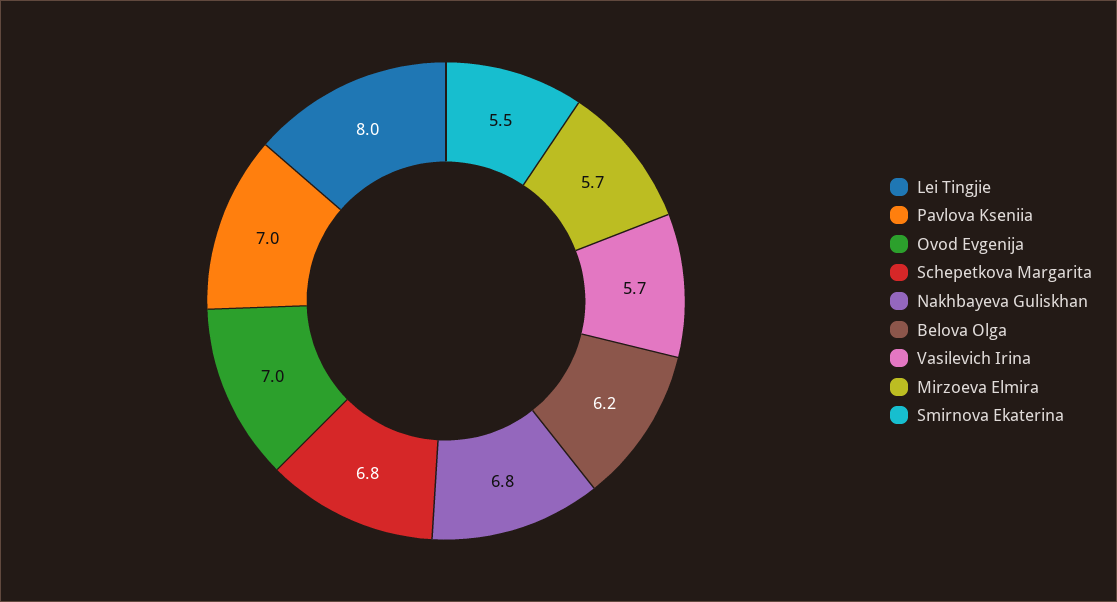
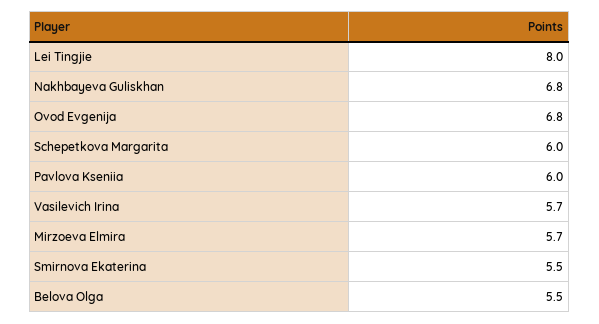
Pavlova Kseniia: 7 -> 6
Ovod Evgenija: 7 -> 6.8
Schepetkova Margarita: 6.8 -> 6
Belova Olga: 6.2 -> 5.5

